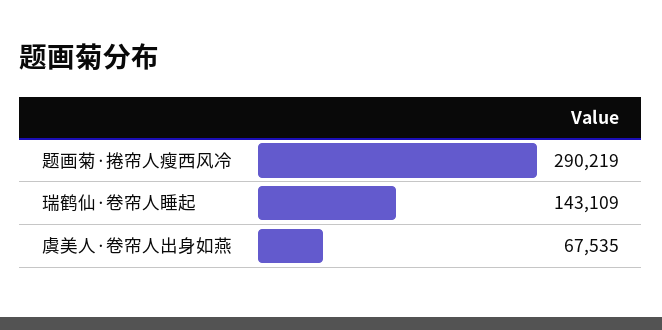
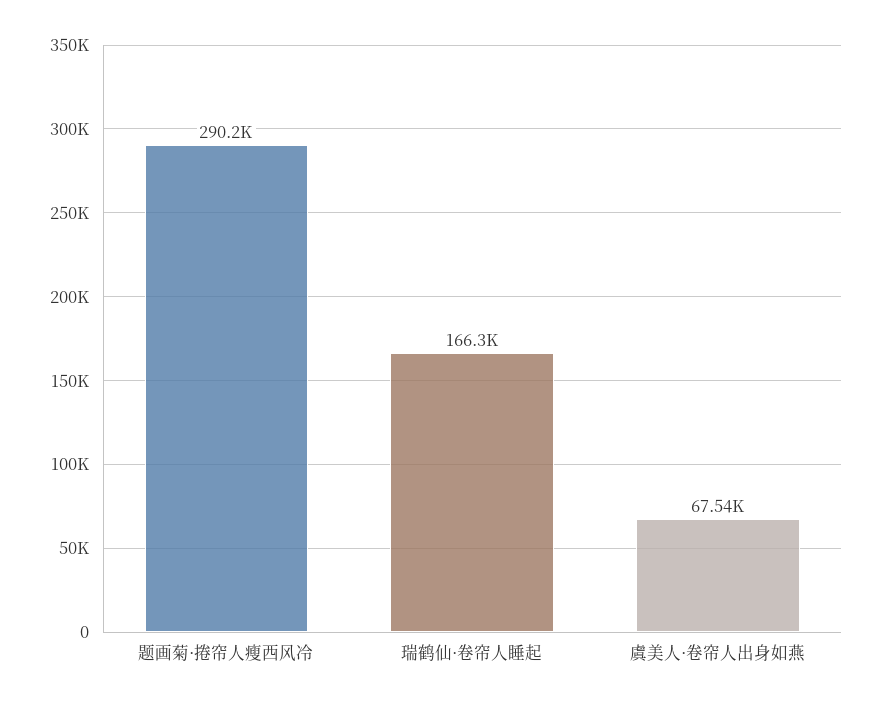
瑞鹤仙·卷帘人睡起: 143109 -> 166300

